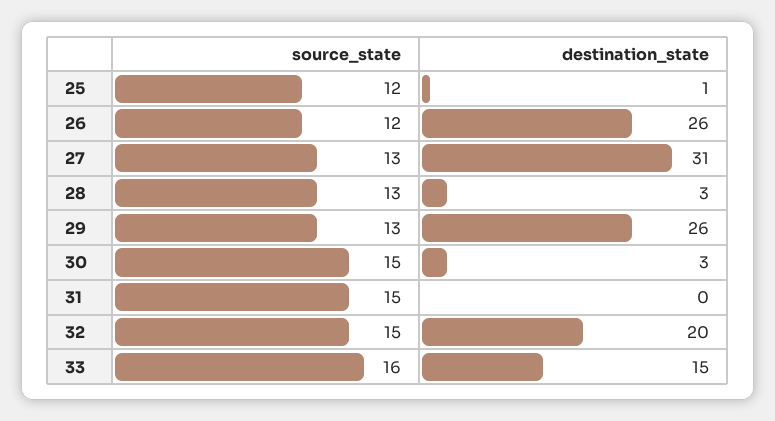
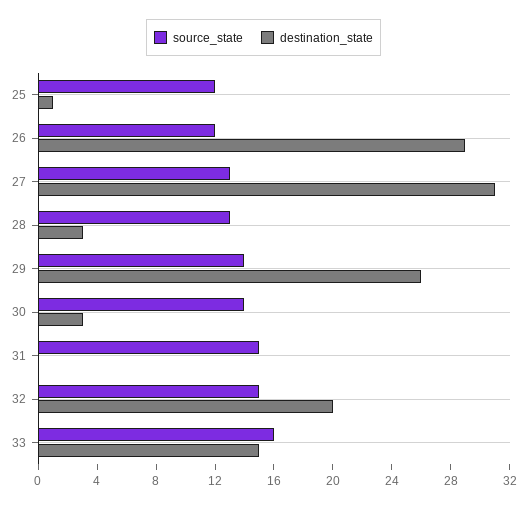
destination_state, 26: 26 -> 29
source_state, 29: 13 -> 14
source_state, 30: 15 -> 14

